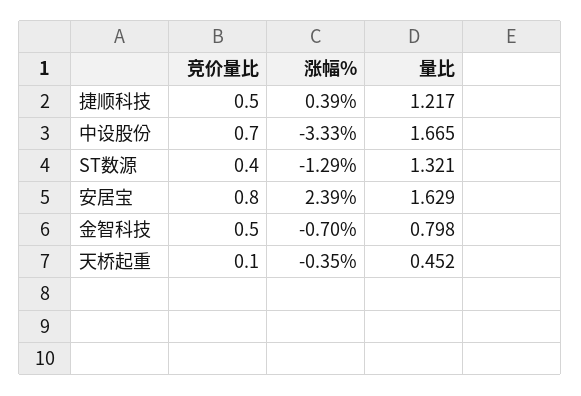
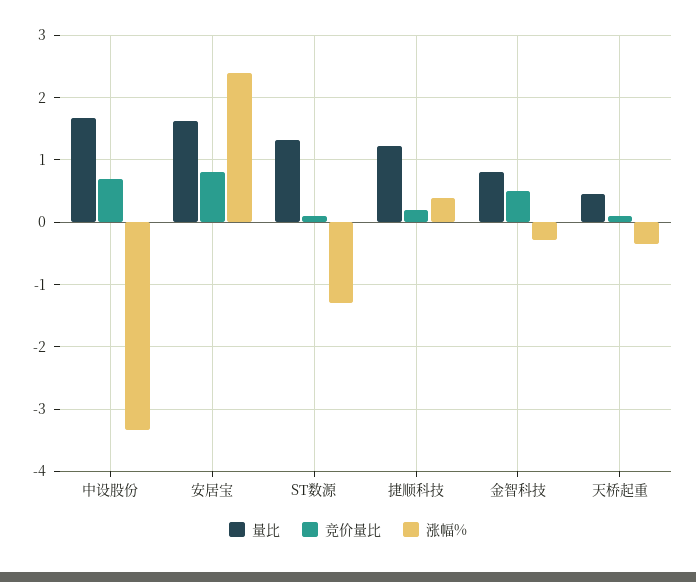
竞价量比, 捷顺科技: 0.5 -> 0.2
竞价量比, ST数源: 0.4 -> 0.1
涨幅%, 金智科技: -0.7 -> -0.3

